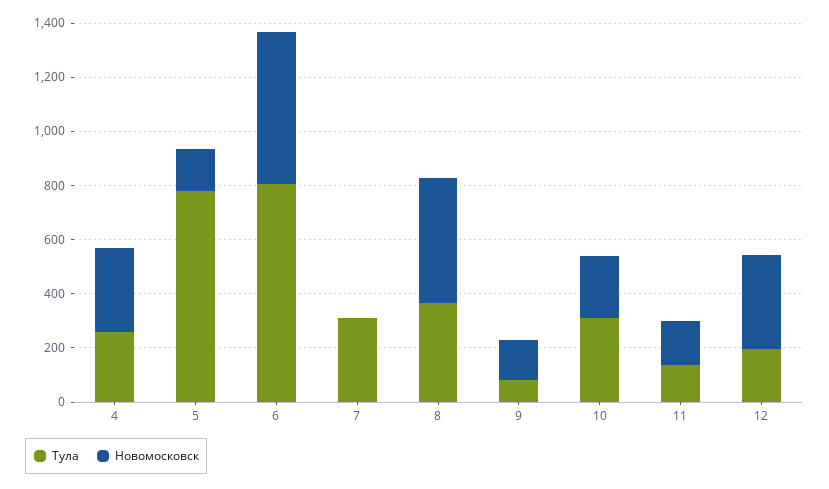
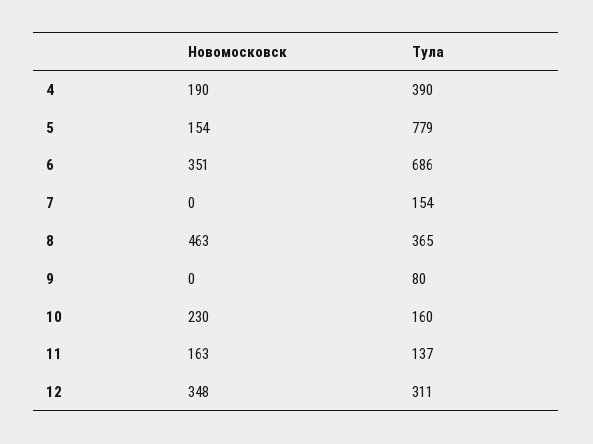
Тула, 4: 250 -> 390
Новомосковск, 4: 300 -> 190
Тула, 6: 800 -> 686
Новомосковск, 6: 550 -> 351
Тула, 7: 300 -> 154
Новомосковск, 9: 150 -> 0
Тула, 10: 300 -> 160
Тула, 12: 200 -> 311

